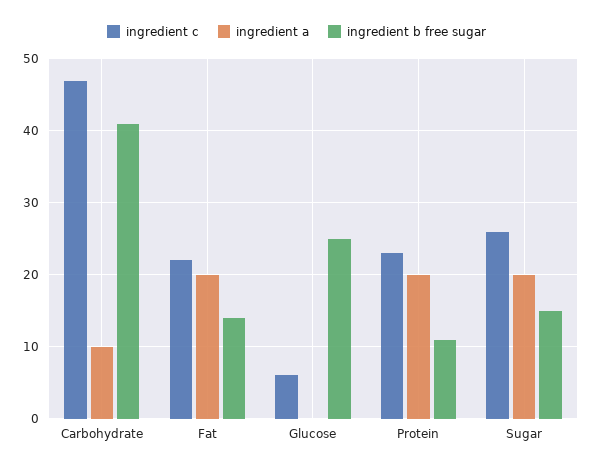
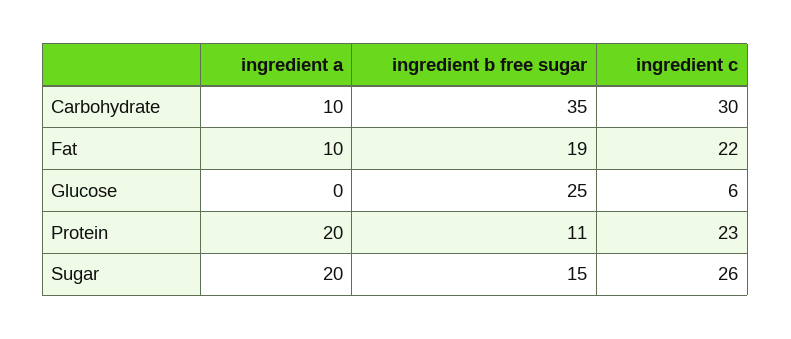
ingredient c, Carbohydrate: 47 -> 30
ingredient b free sugar, Carbohydrate: 41 -> 35
ingredient a, Fat: 20 -> 10
ingredient b free sugar, Fat: 14 -> 19

